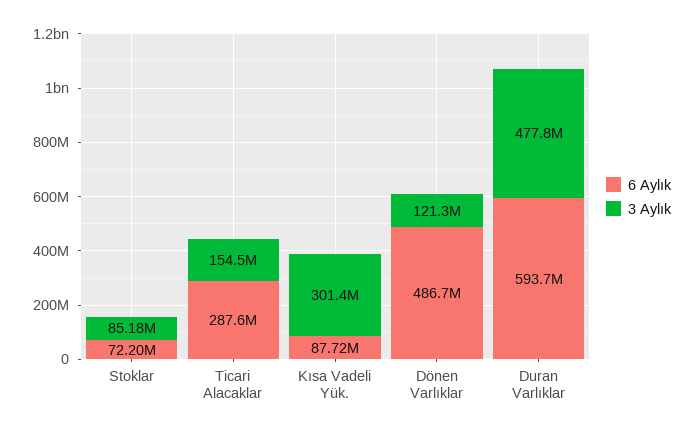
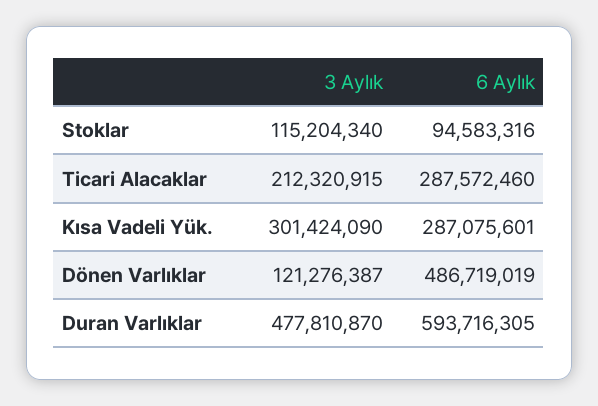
6 Aylık, Stoklar: 72200000 -> 94583316
3 Aylık, Stoklar: 85180000 -> 115204340
3 Aylık, Ticari Alacaklar: 154500000 -> 212320915
6 Aylık, Kısa Vadeli Yük.: 87720000 -> 287075601

